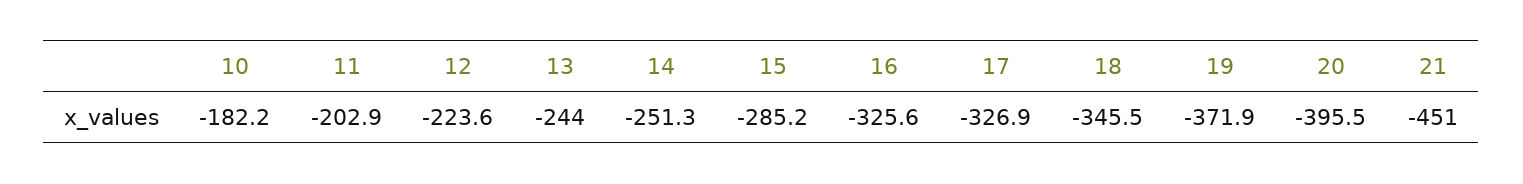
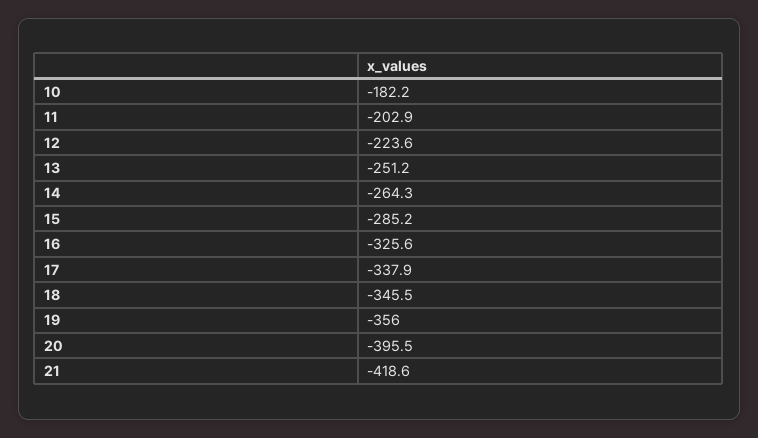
13: -244 -> -251.2
14: -251.3 -> -264.3
17: -326.9 -> -337.9
19: -371.9 -> -356
21: -451 -> -418.6

